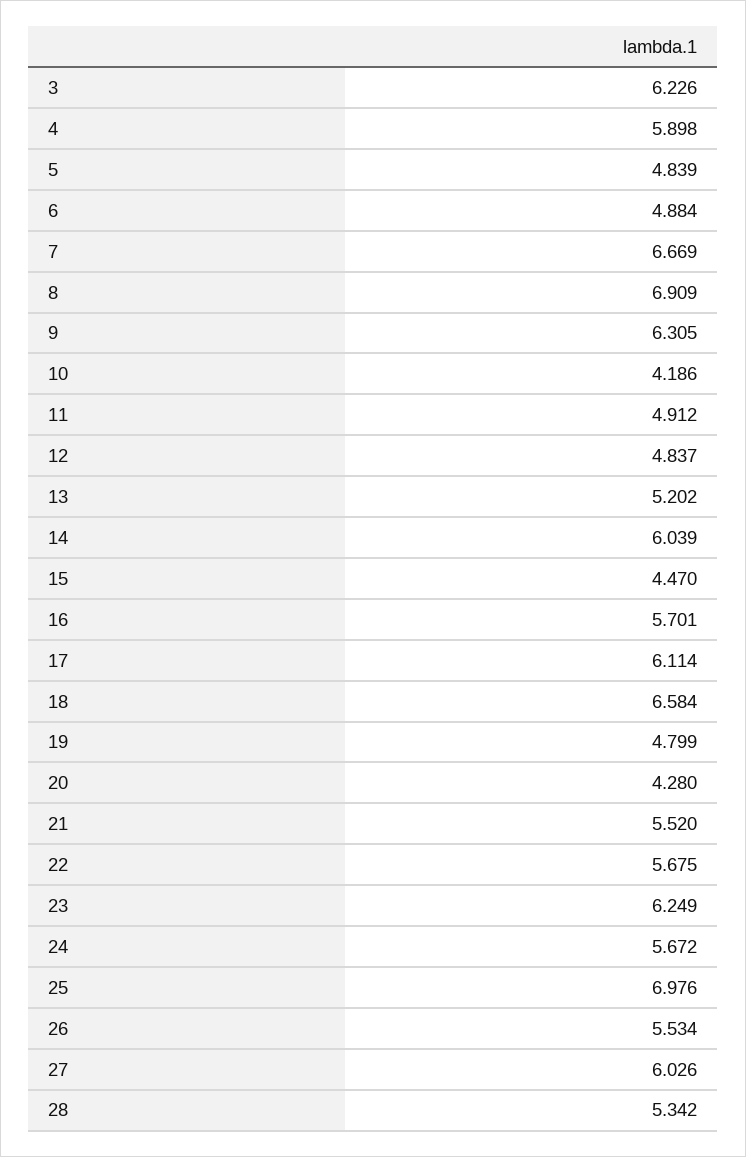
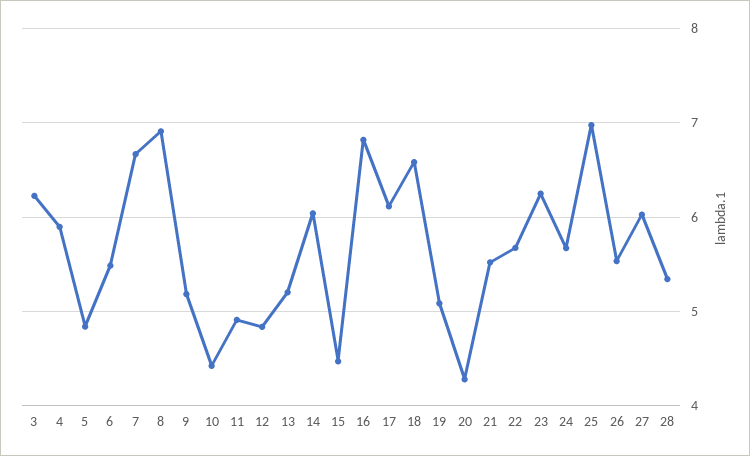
6: 4.884 -> 5.5
9: 6.305 -> 5.2
10: 4.186 -> 4.4
16: 5.701 -> 6.8
19: 4.799 -> 5.1

